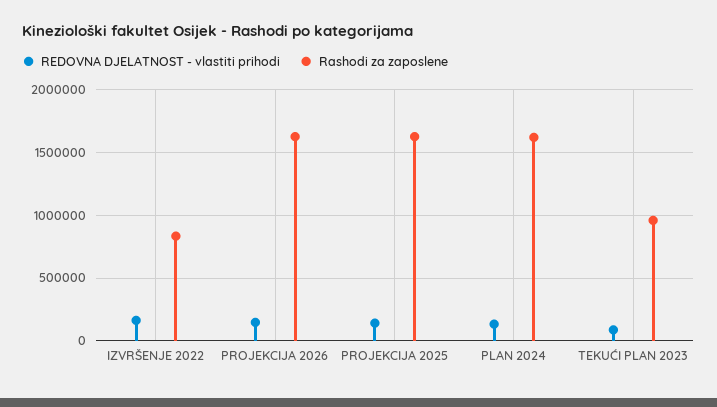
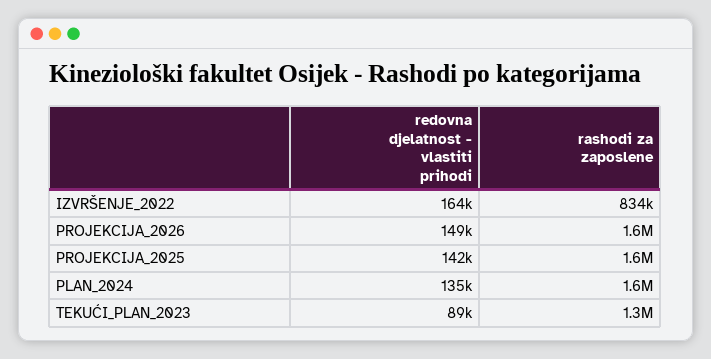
Rashodi za zaposlene, TEKUĆI PLAN 2023: 950000 -> 1300000

